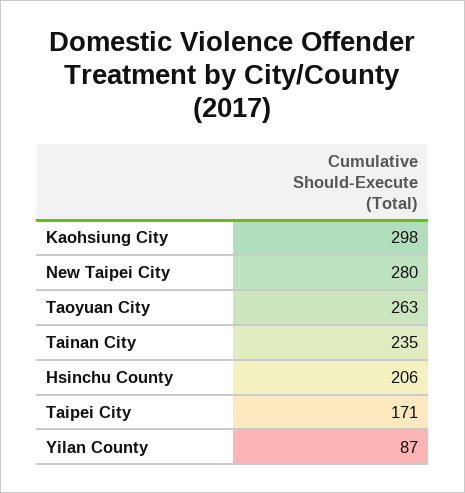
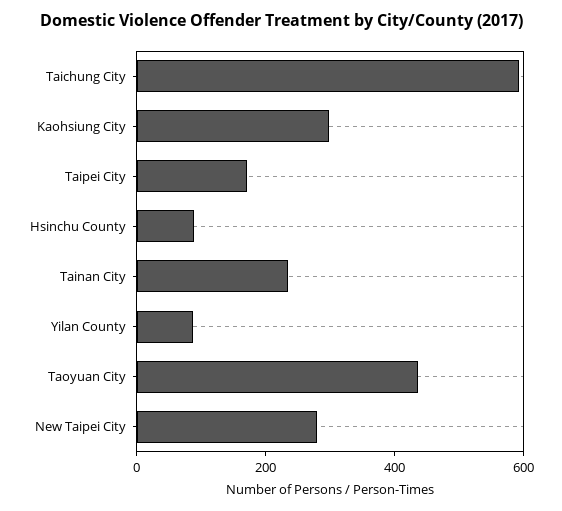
Taoyuan City: 263 -> 450
Hsinchu County: 206 -> 100
Taichung City: none -> 600

